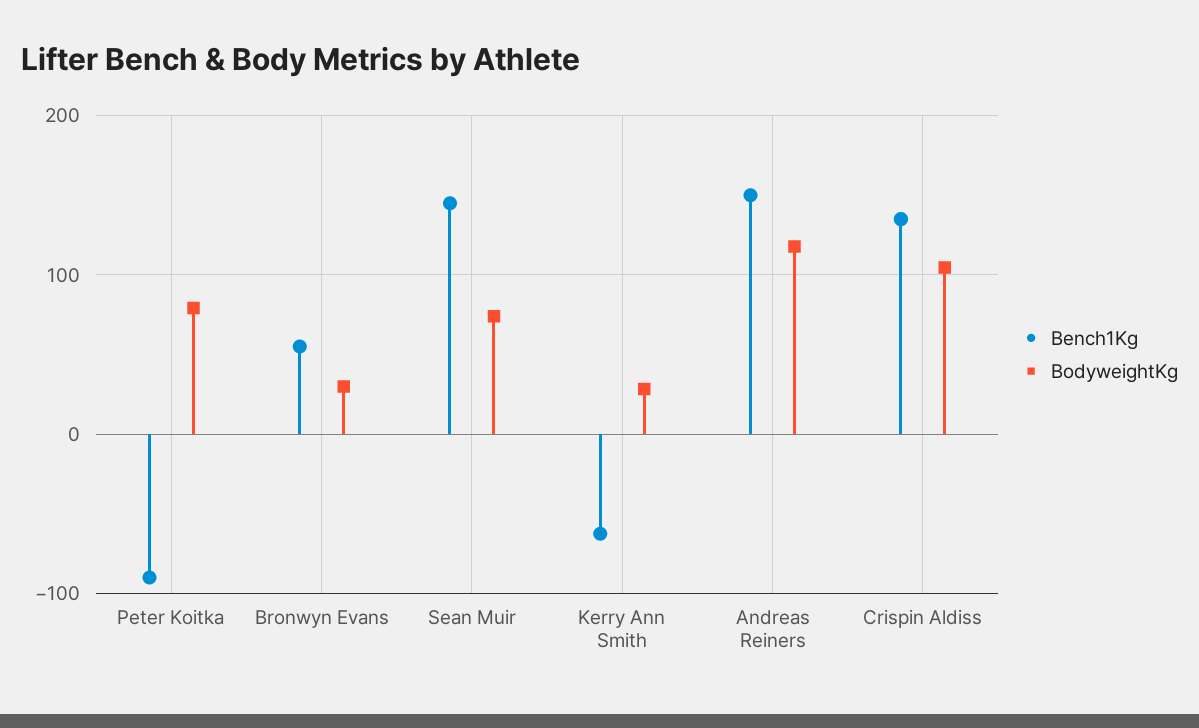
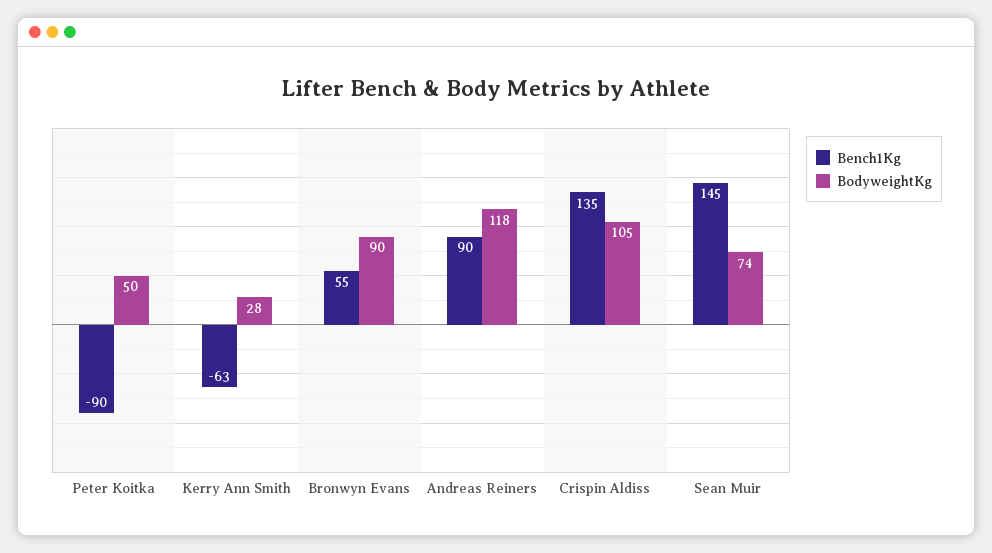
BodyweightKg, Peter Koitka: 80 -> 50
BodyweightKg, Bronwyn Evans: 30 -> 90
Bench1Kg, Andreas Reiners: 150 -> 90

